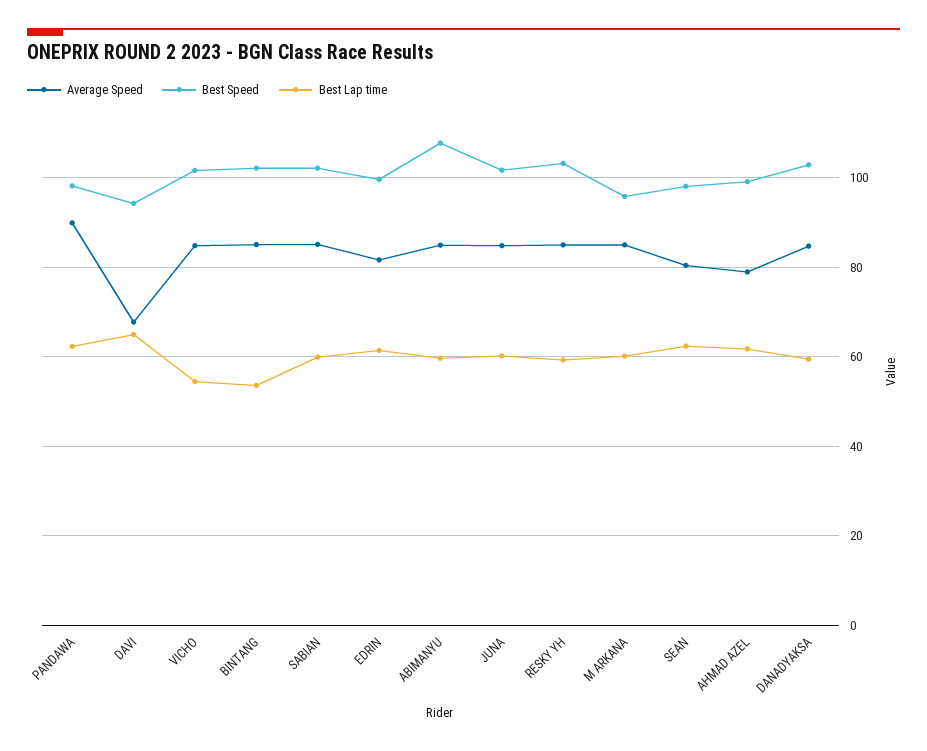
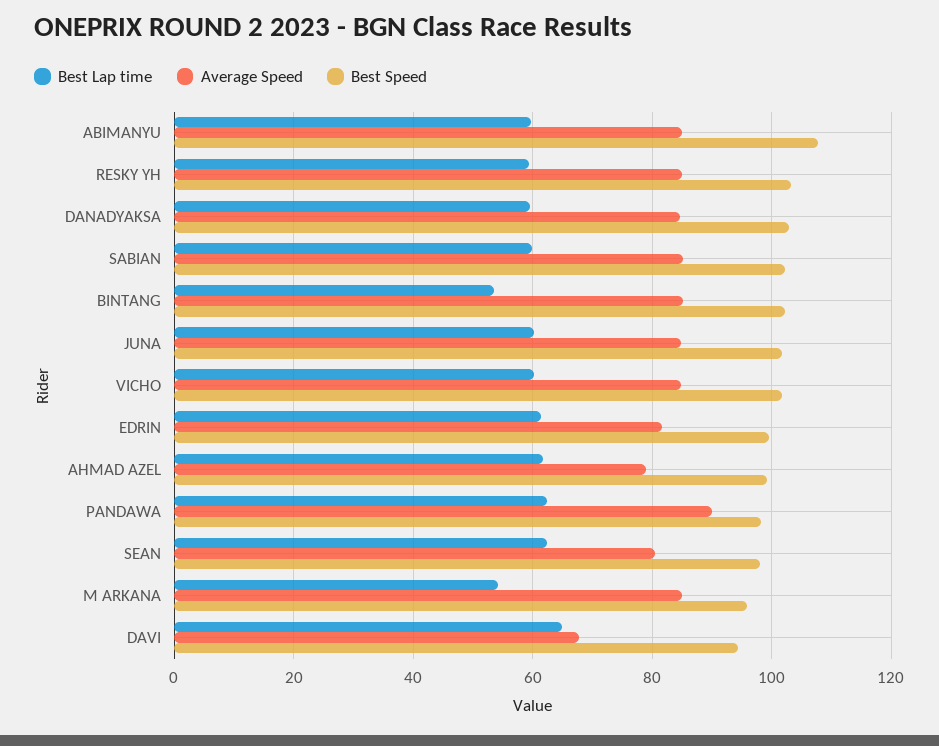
Best Lap time, VICHO: 54 -> 60
Best Lap time, M ARKANA: 60 -> 54

